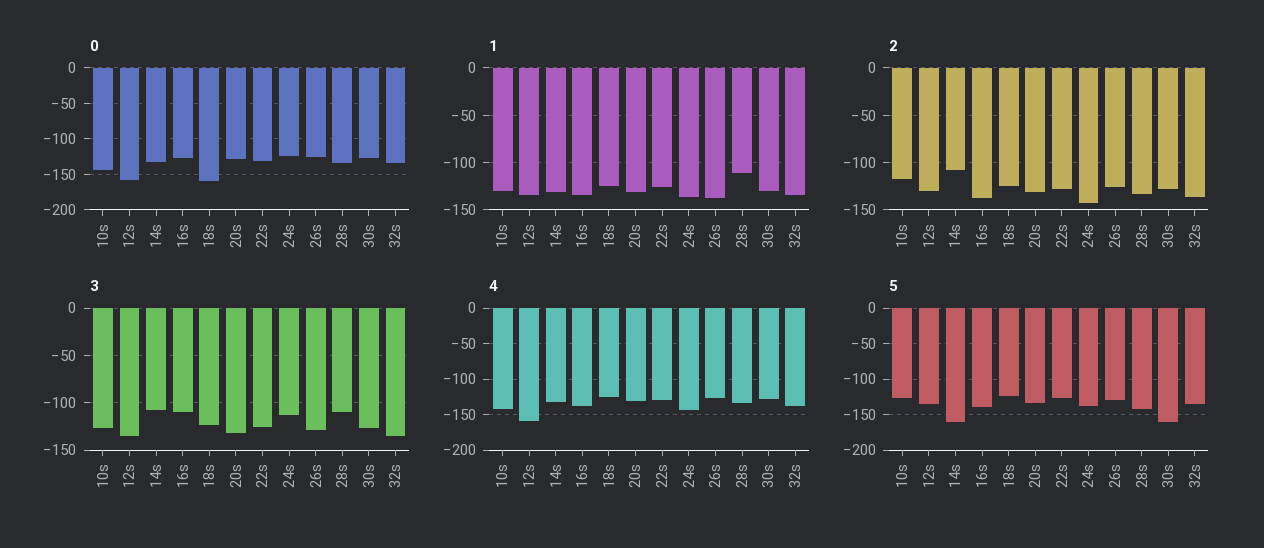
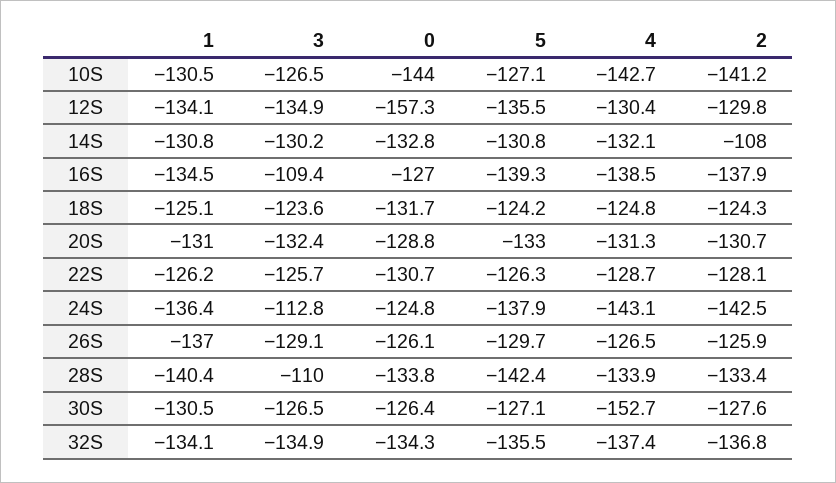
0, 18s: -160 -> -131.7
1, 28s: -110 -> -140.4
2, 10s: -120 -> -141.2
3, 14s: -110 -> -130.2
4, 12s: -160 -> -130.4
4, 30s: -130 -> -152.7
5, 14s: -160 -> -130.8
5, 30s: -160 -> -127.1

